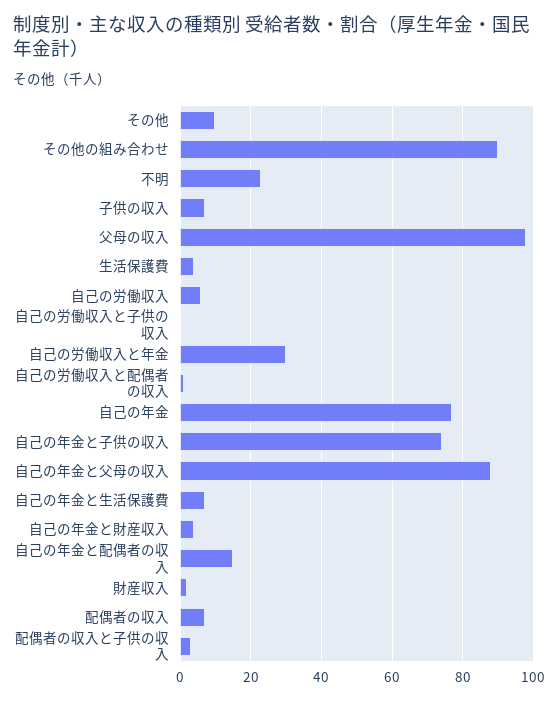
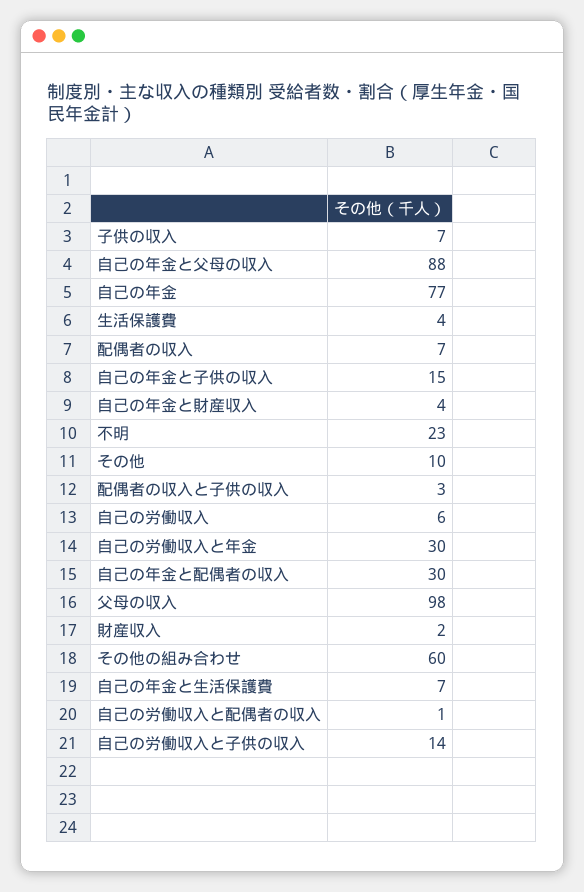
その他の組み合わせ: 90 -> 60
自己の労働収入と子供の収入: 0 -> 14
自己の年金と子供の収入: 75 -> 15
自己の年金と配偶者の収入: 15 -> 30

